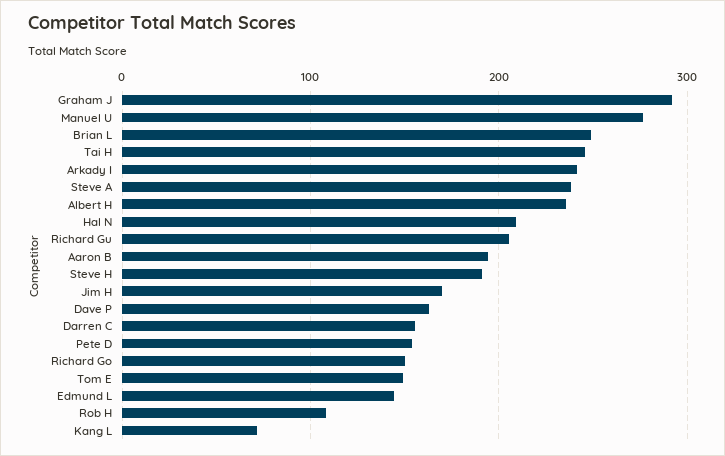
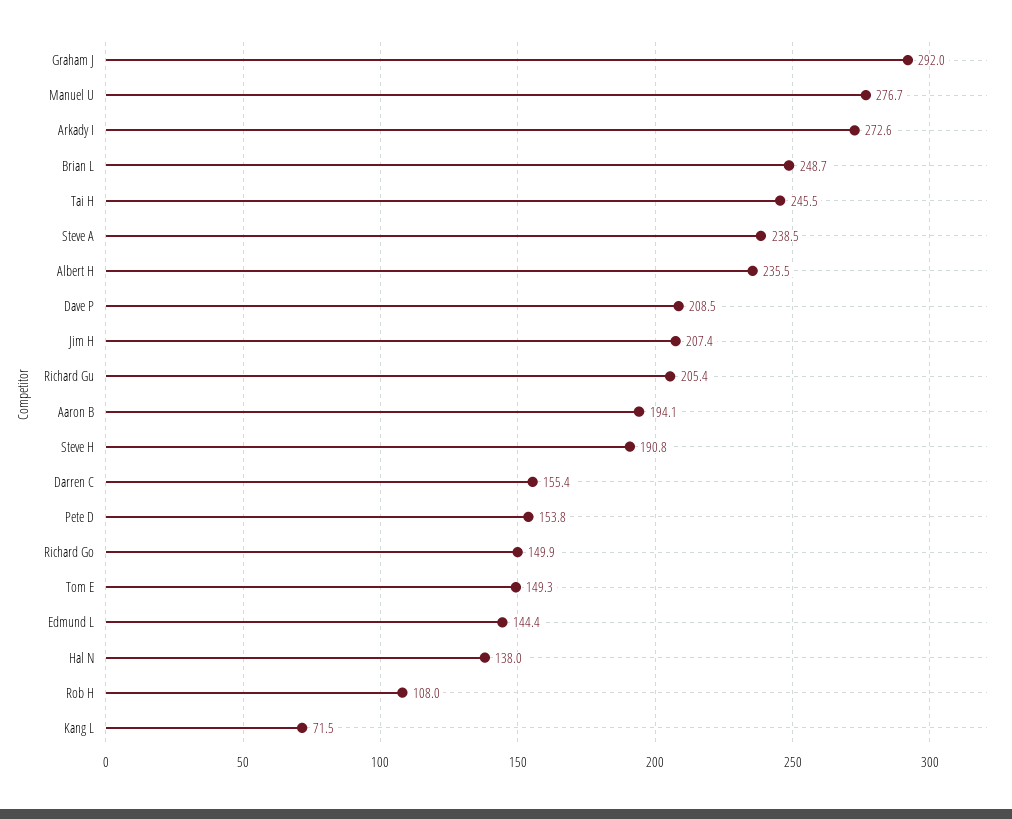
Arkady I: 240 -> 272.6
Hal N: 210 -> 138
Jim H: 170 -> 207.4
Dave P: 160 -> 208.5

